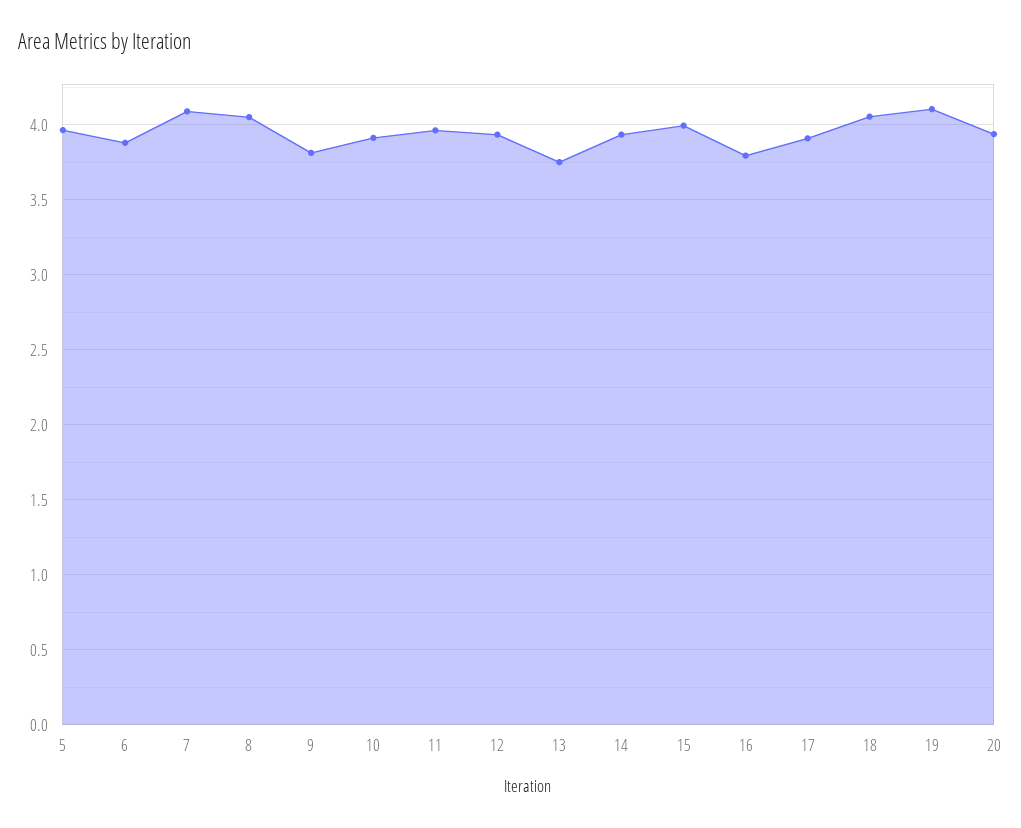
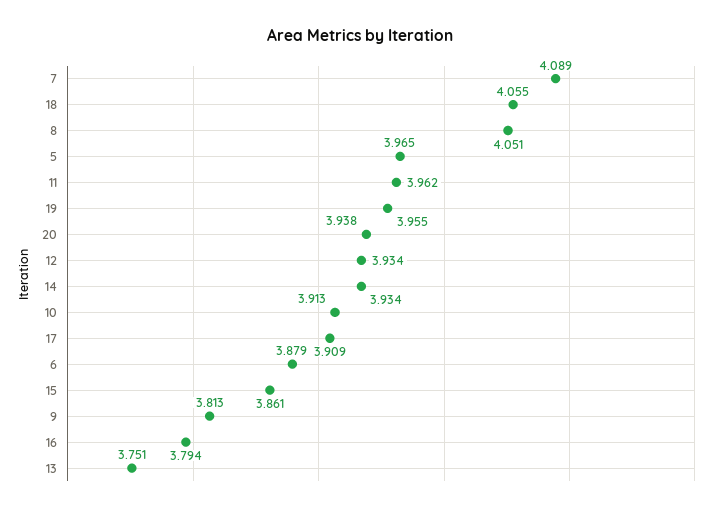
15: 4 -> 3.861
19: 4.1 -> 3.955

